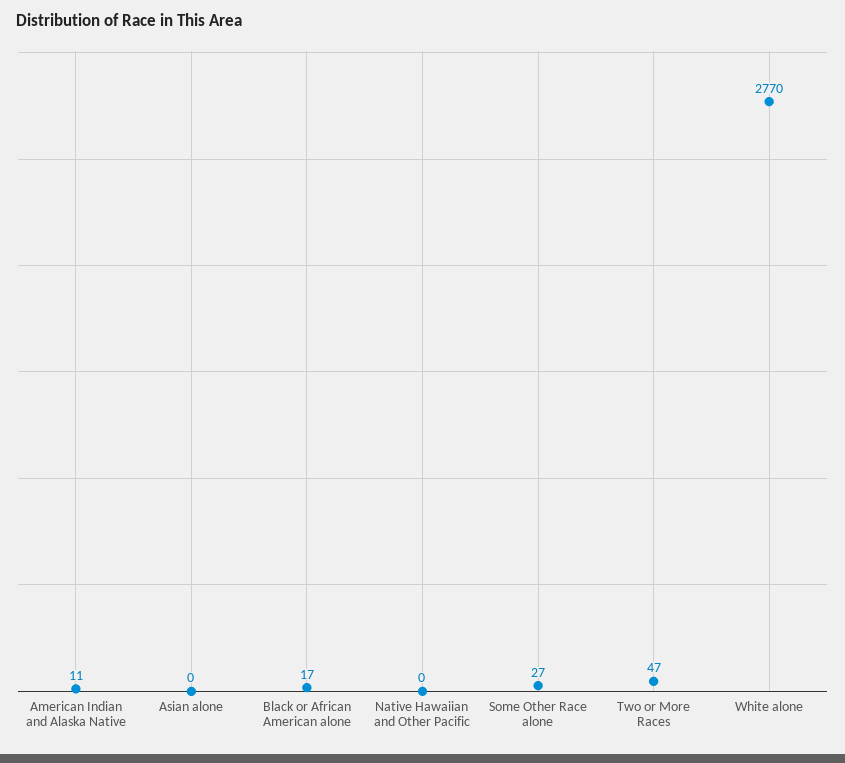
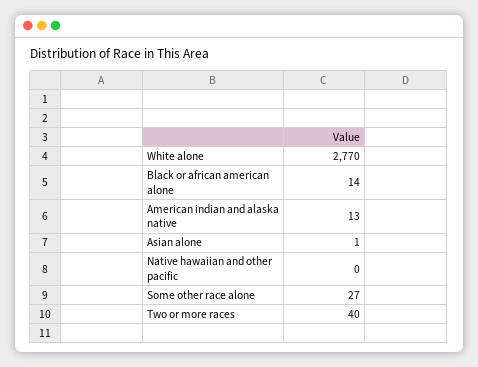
American Indian and Alaska Native: 11 -> 13
Asian alone: 0 -> 1
Black or African American alone: 17 -> 14
Two or More Races: 47 -> 40

